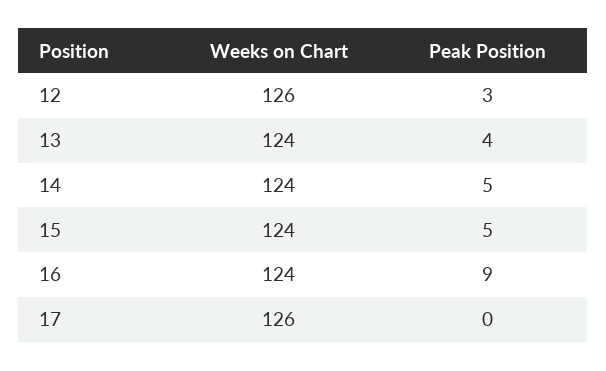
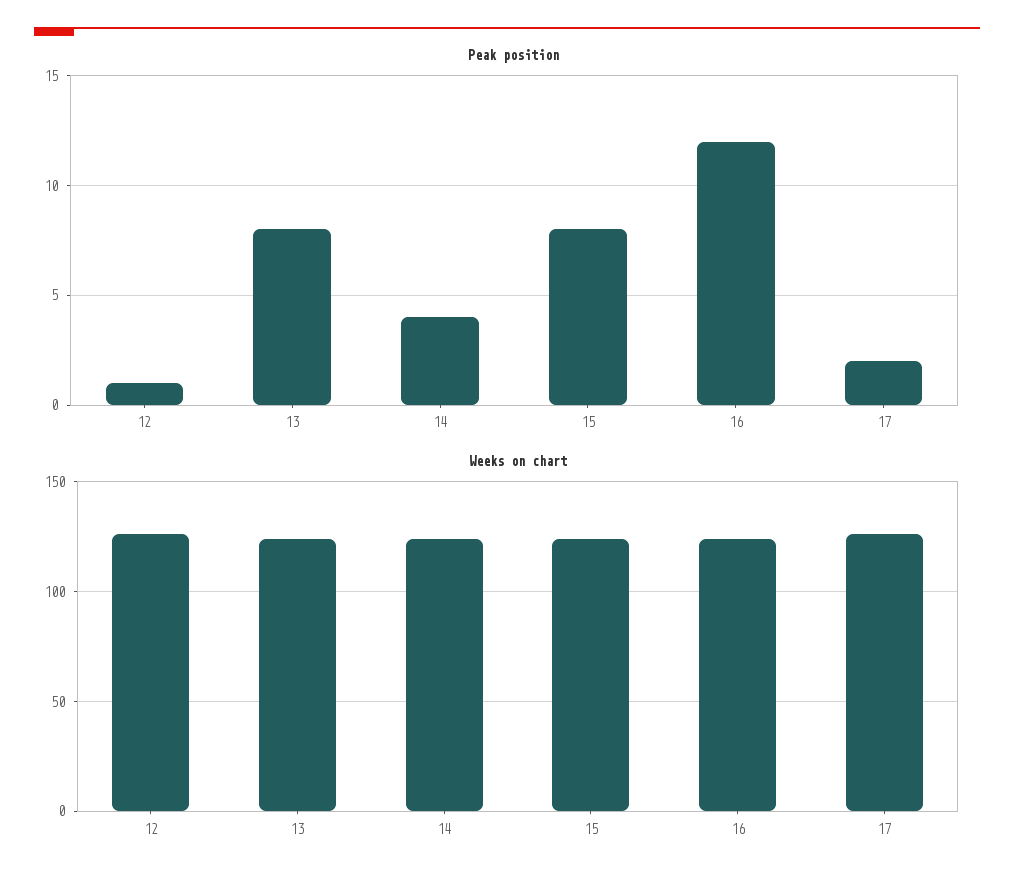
Peak Position, 12: 3 -> 1
Peak Position, 13: 4 -> 8
Peak Position, 14: 5 -> 4
Peak Position, 15: 5 -> 8
Peak Position, 16: 9 -> 12
Peak Position, 17: 0 -> 2

